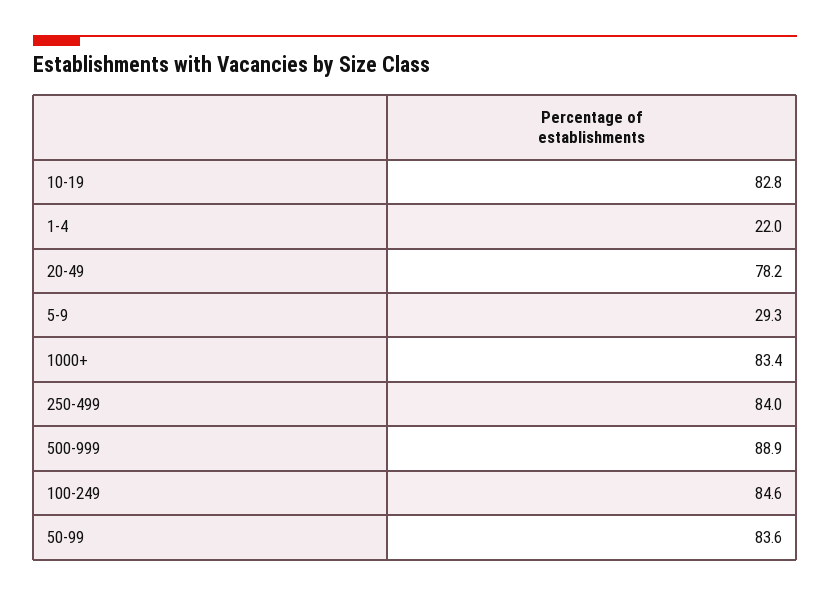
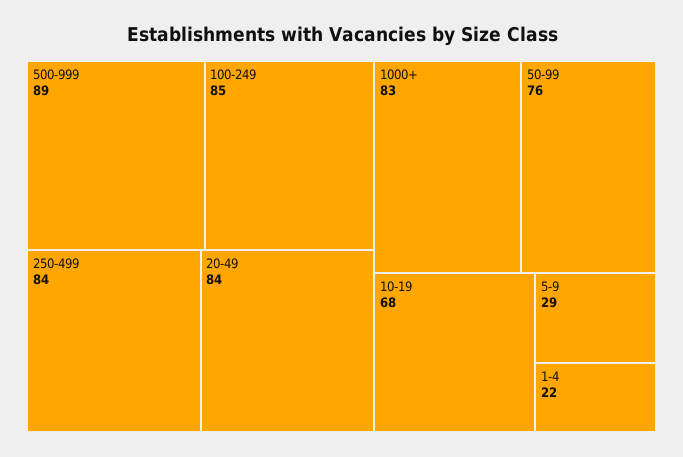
10-19: 82.8 -> 68
20-49: 78.2 -> 84
50-99: 83.6 -> 76

